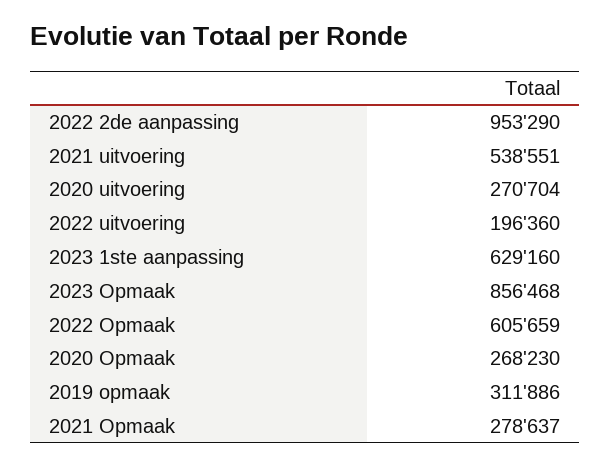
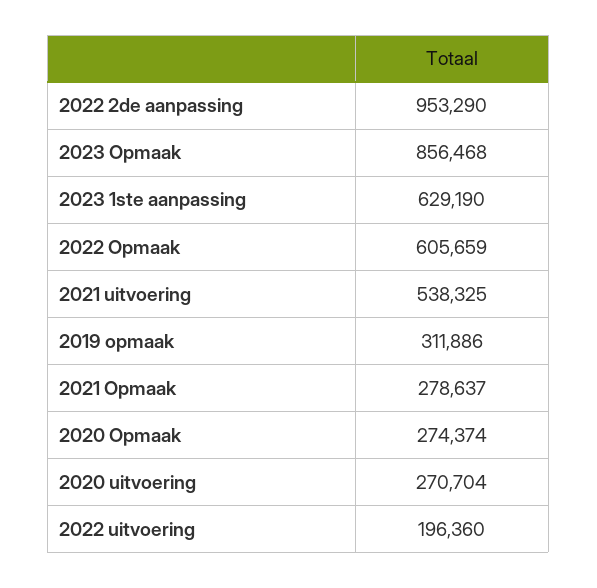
2021 uitvoering: 538551 -> 538325
2023 1ste aanpassing: 629160 -> 629190
2020 Opmaak: 268230 -> 274374

